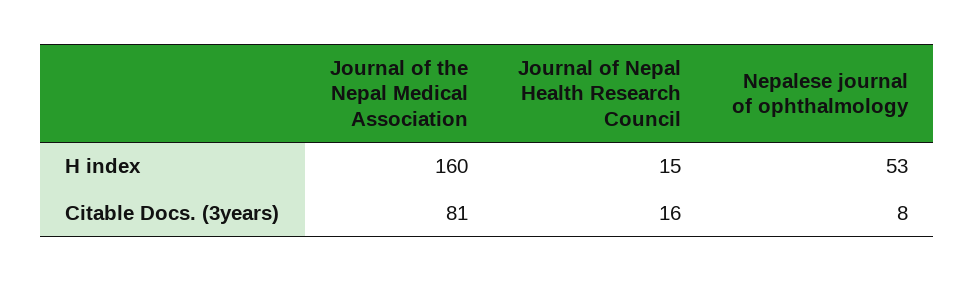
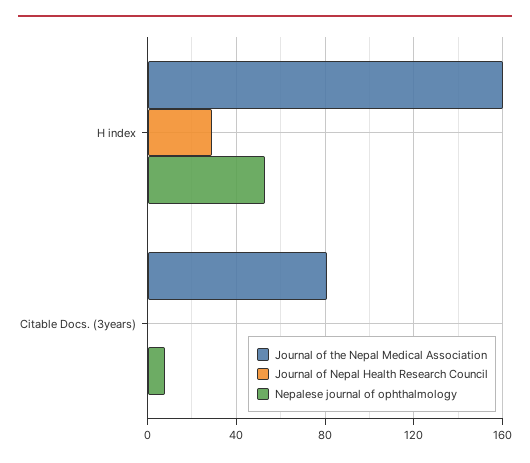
Journal of Nepal Health Research Council, H index: 15 -> 30
Journal of Nepal Health Research Council, Citable Docs. (3years): 16 -> 0

